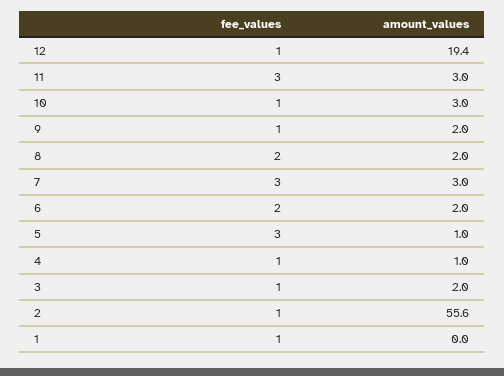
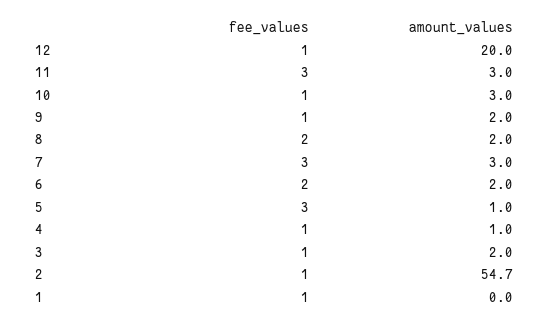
amount_values, 12: 19.4 -> 20
amount_values, 2: 55.6 -> 54.7

